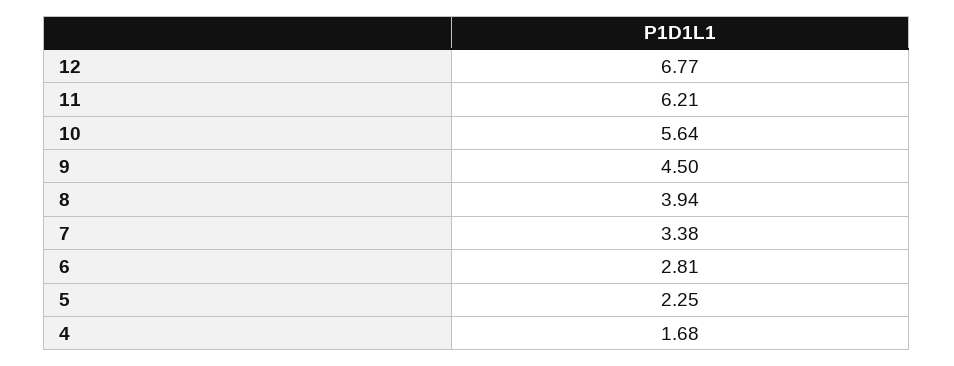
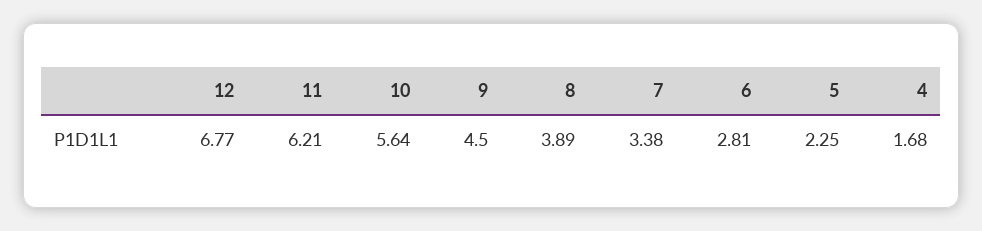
8: 3.94 -> 3.89

